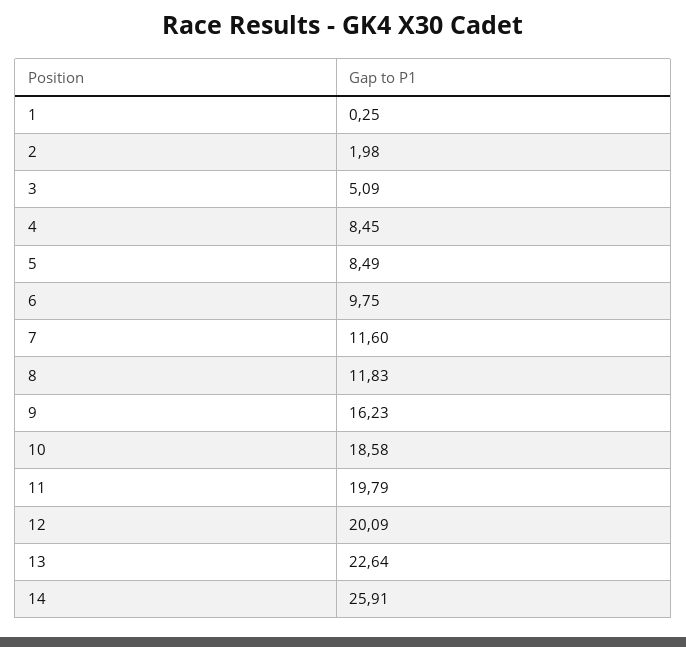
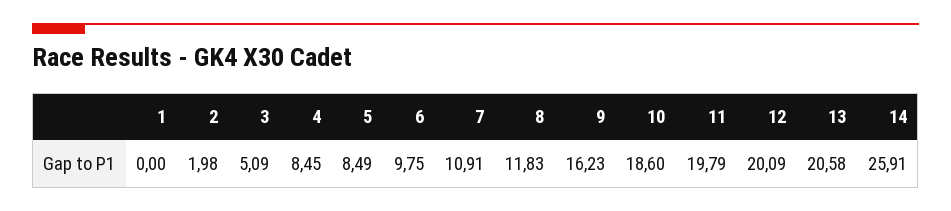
1: 0.25 -> 0
7: 11.6 -> 10.91
10: 18.58 -> 18.6
13: 22.64 -> 20.58

